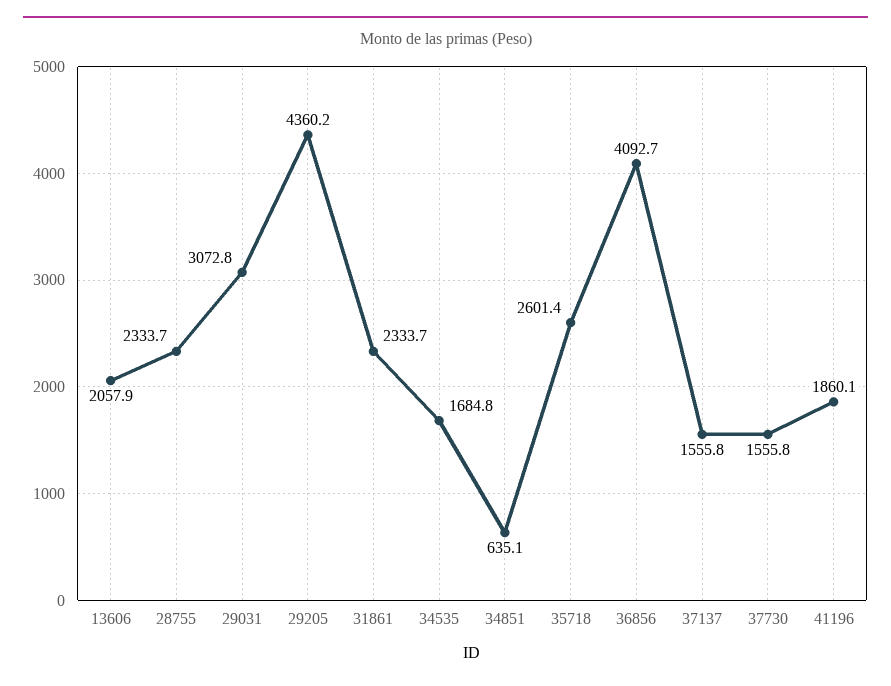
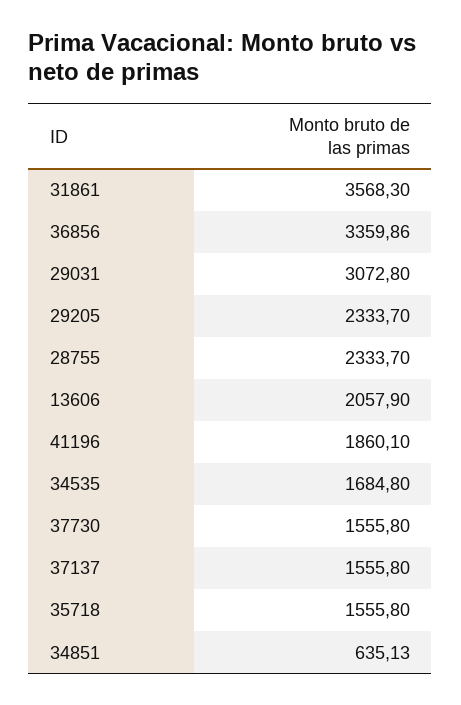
29205: 4360.2 -> 2333.7
31861: 2333.7 -> 3568.3
35718: 2601.4 -> 1555.8
36856: 4092.7 -> 3359.86

